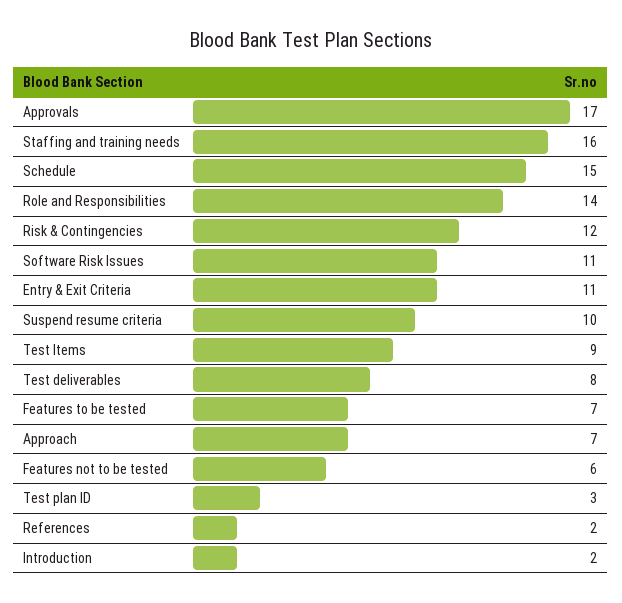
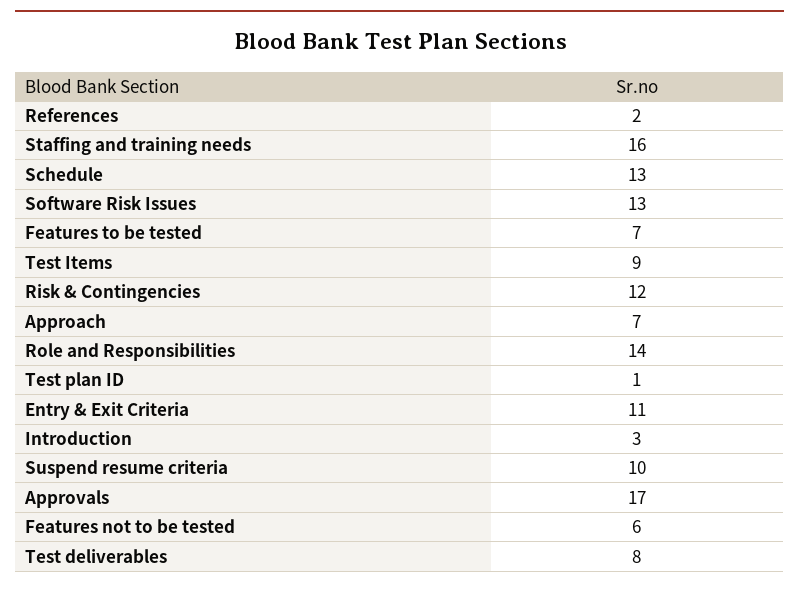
Schedule: 15 -> 13
Software Risk Issues: 11 -> 13
Test plan ID: 3 -> 1
Introduction: 2 -> 3

